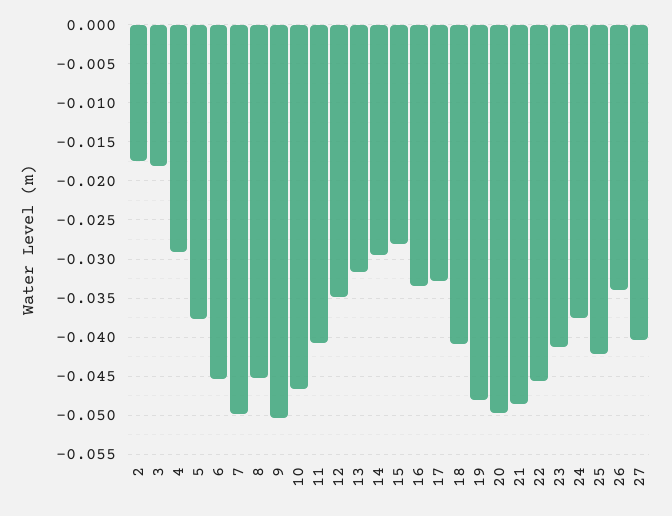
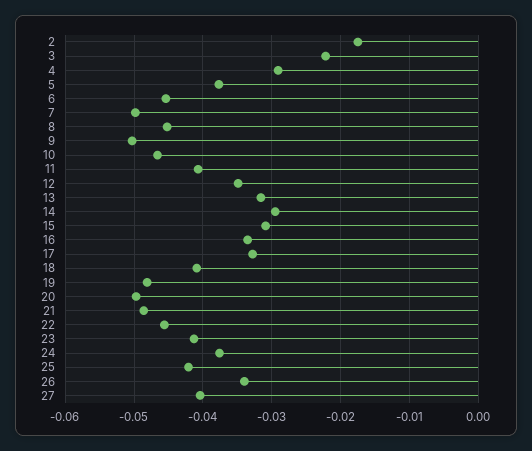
3: -0.018 -> -0.022
15: -0.028 -> -0.031

